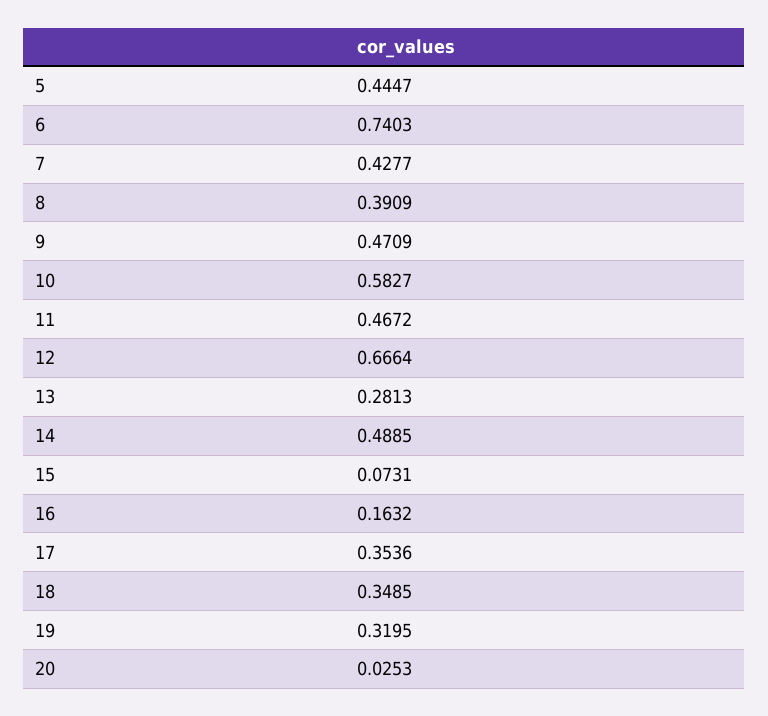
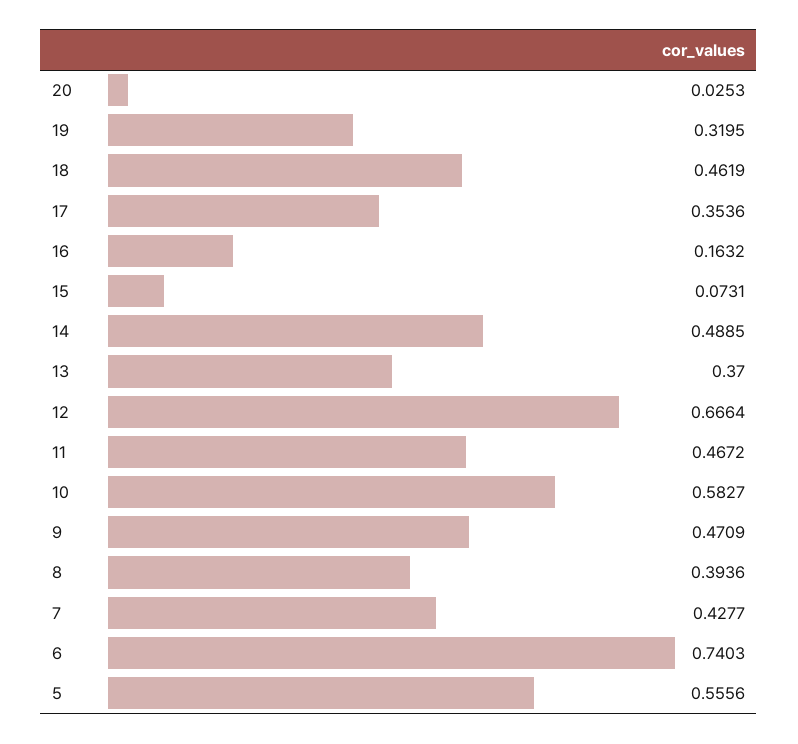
5: 0.4447 -> 0.5556
8: 0.3909 -> 0.3936
13: 0.2813 -> 0.37
18: 0.3485 -> 0.4619

